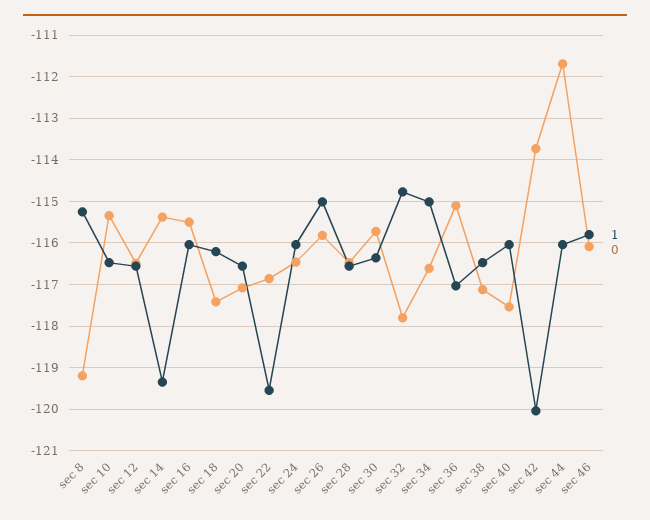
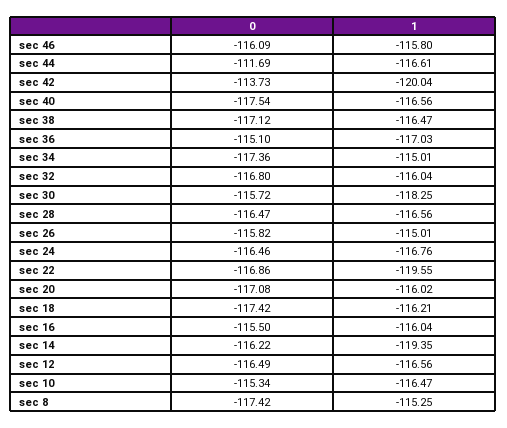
0, sec 8: -119.2 -> -117.42
0, sec 14: -115.4 -> -116.22
1, sec 20: -116.6 -> -116.02
1, sec 24: -116 -> -116.76
1, sec 30: -116.4 -> -118.25
1, sec 32: -114.8 -> -116.04
0, sec 32: -117.8 -> -116.8
0, sec 34: -116.6 -> -117.36
1, sec 40: -116 -> -116.56
1, sec 44: -116 -> -116.61

